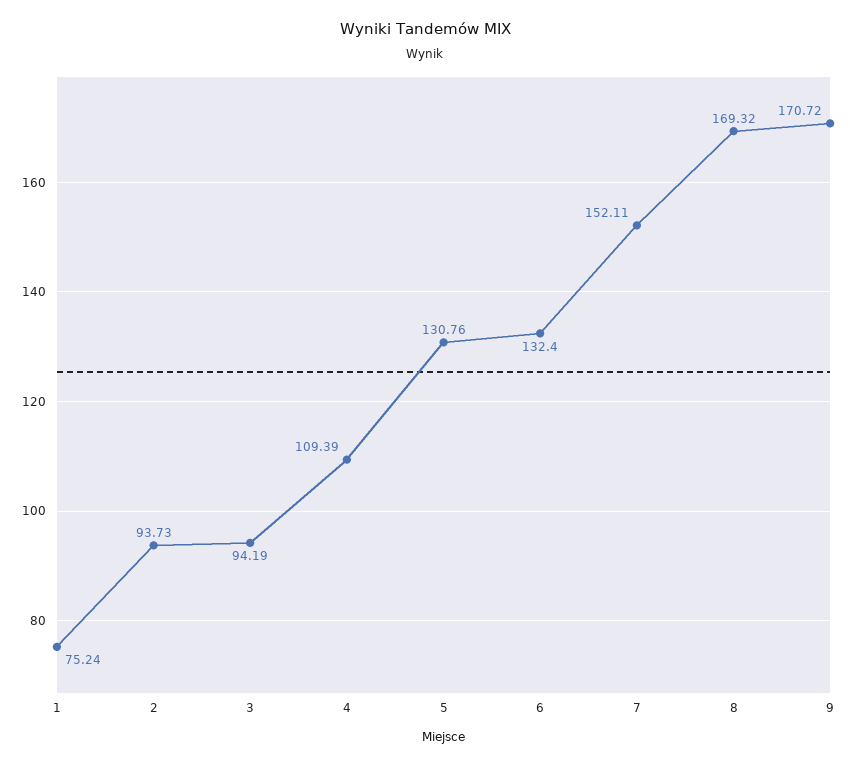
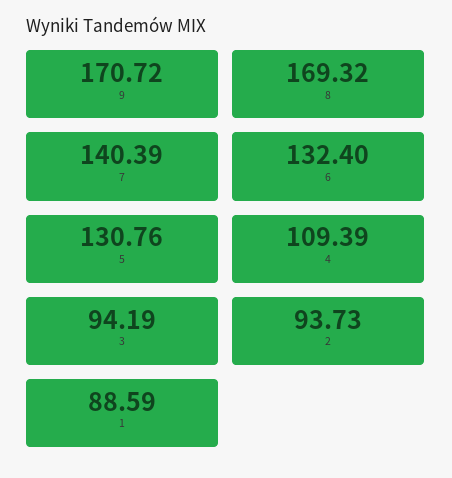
1: 75.24 -> 88.59
7: 152.11 -> 140.39

